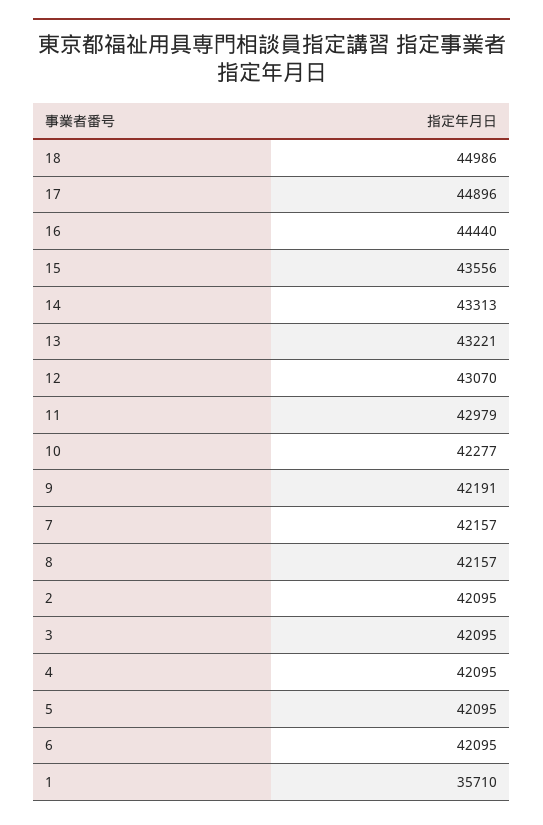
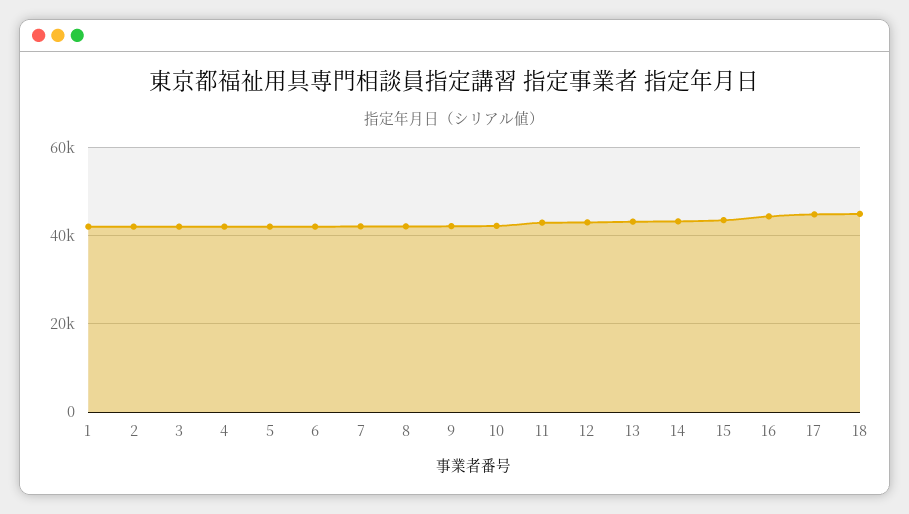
1: 35710 -> 42000

